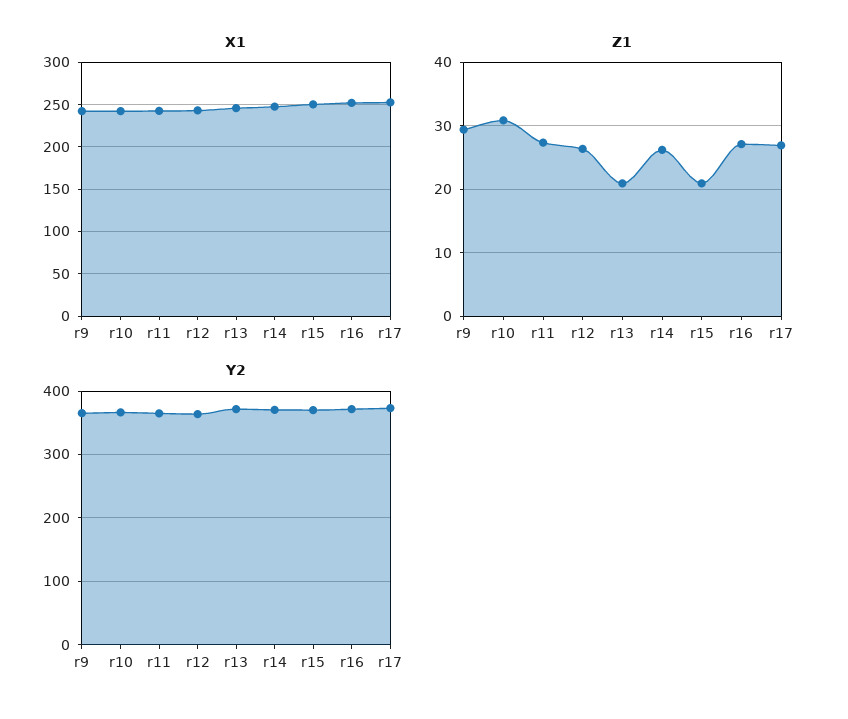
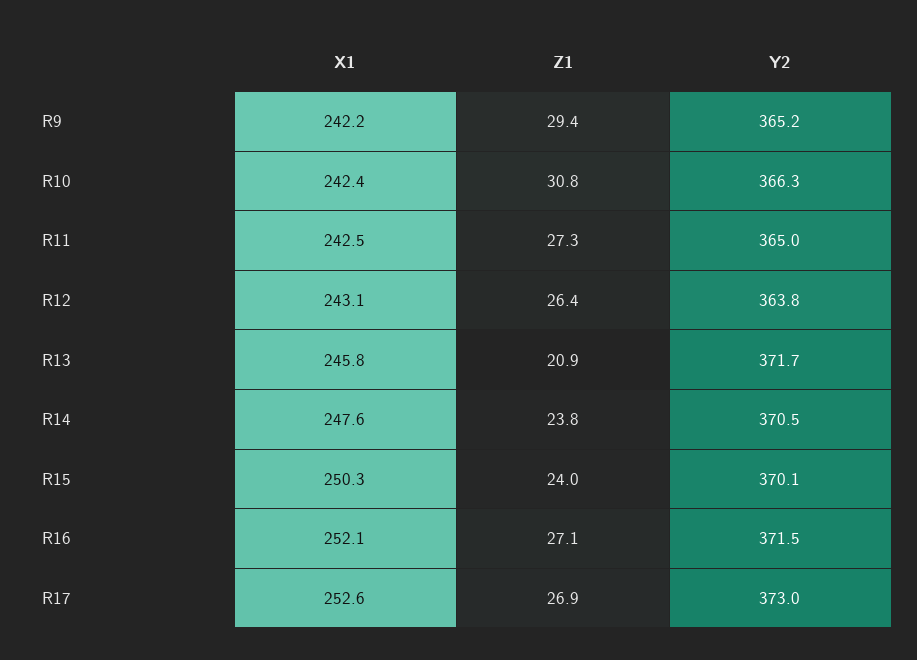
Z1, r14: 26 -> 23.8
Z1, r15: 21 -> 24

